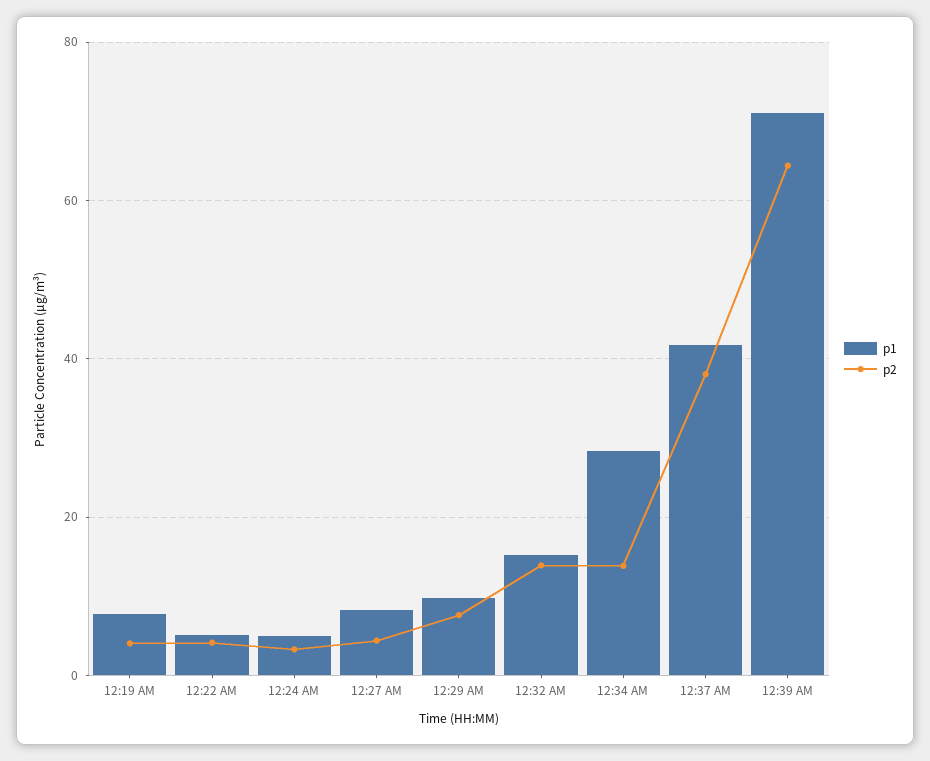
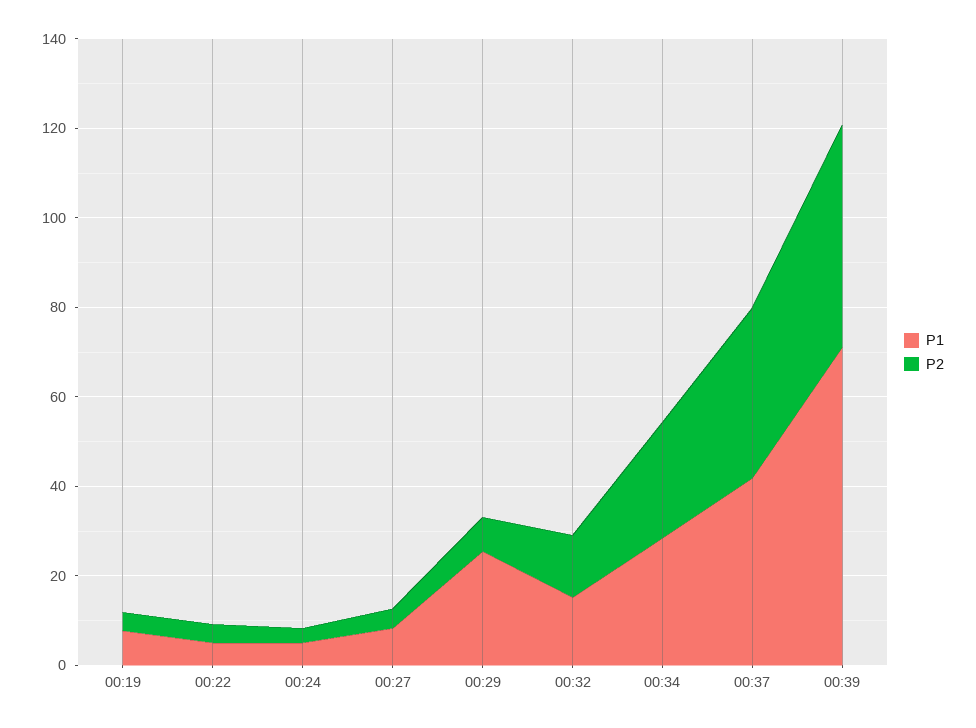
p1, 12:29 AM: 10 -> 25
p2, 12:34 AM: 14 -> 25
p2, 12:39 AM: 64 -> 50

